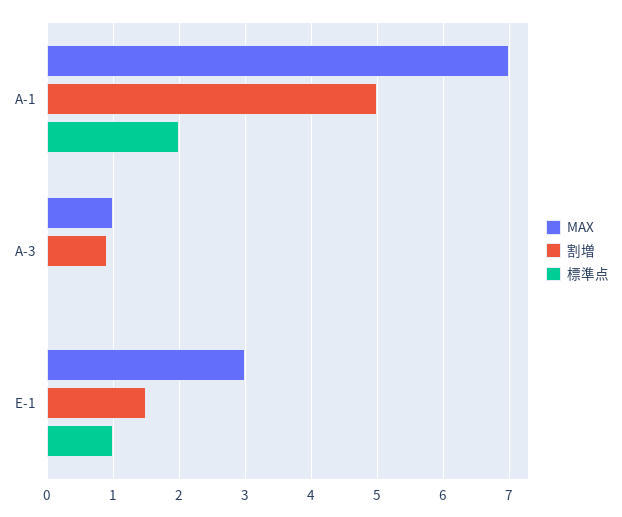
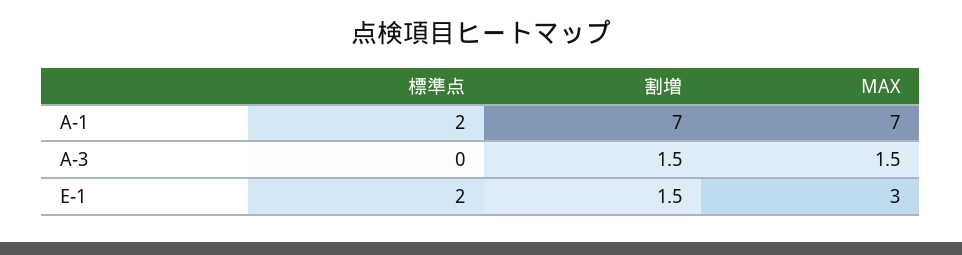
割増, A-1: 5 -> 7
MAX, A-3: 1 -> 1.5
割増, A-3: 0.9 -> 1.5
標準点, E-1: 1 -> 2

